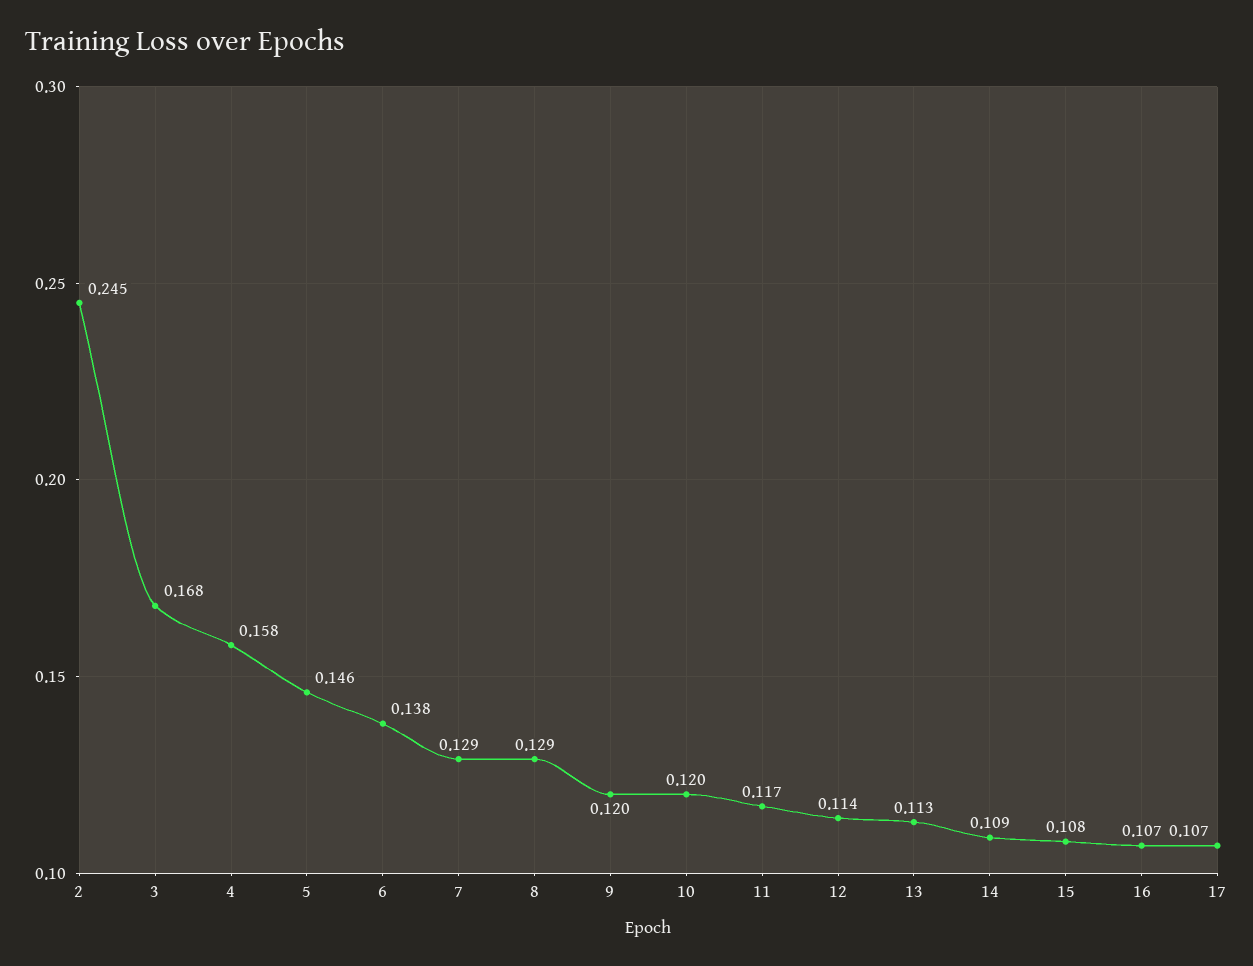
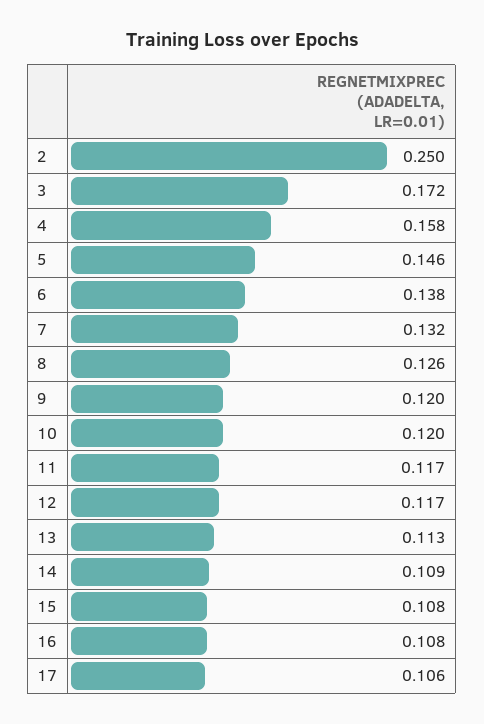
2: 0.245 -> 0.25
3: 0.168 -> 0.172
7: 0.129 -> 0.132
8: 0.129 -> 0.126
12: 0.114 -> 0.117
16: 0.107 -> 0.108
17: 0.107 -> 0.106

